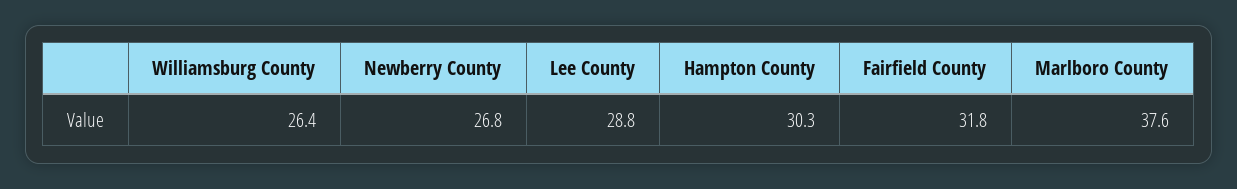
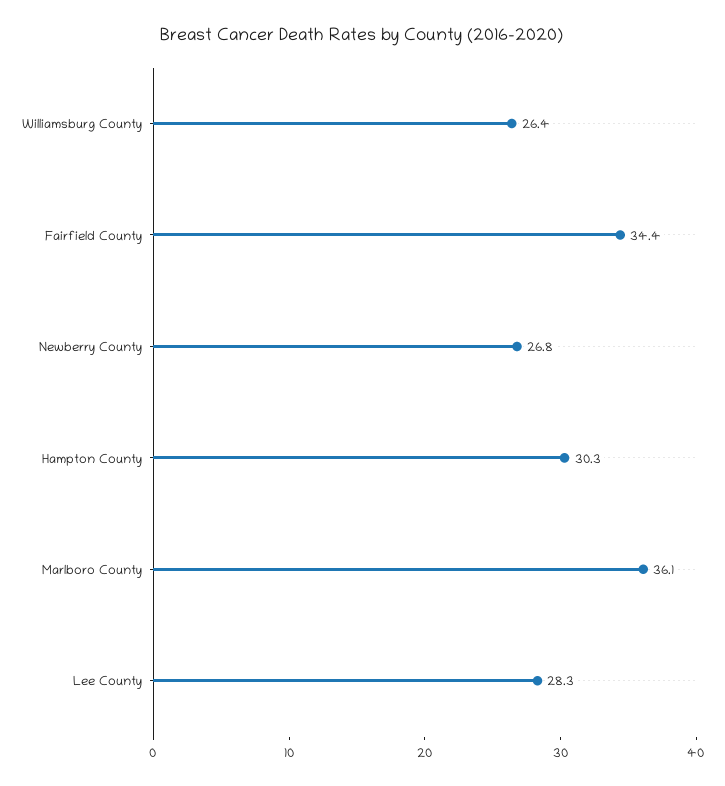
Lee County: 28.8 -> 28.3
Fairfield County: 31.8 -> 34.4
Marlboro County: 37.6 -> 36.1

